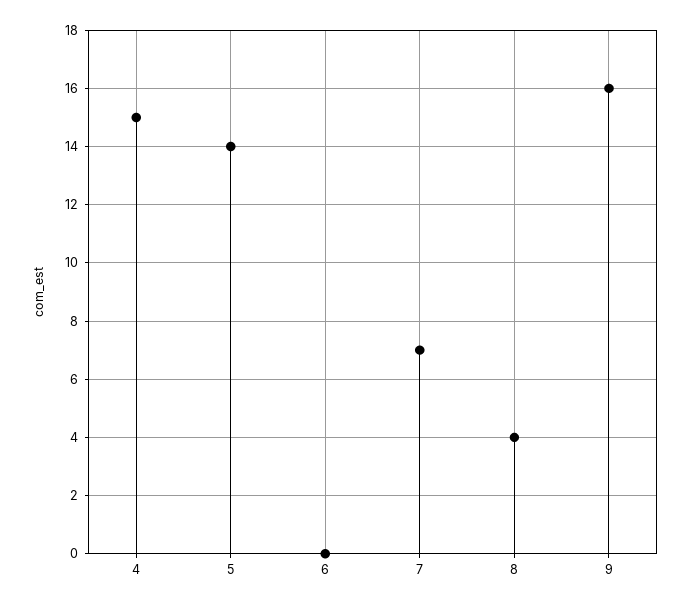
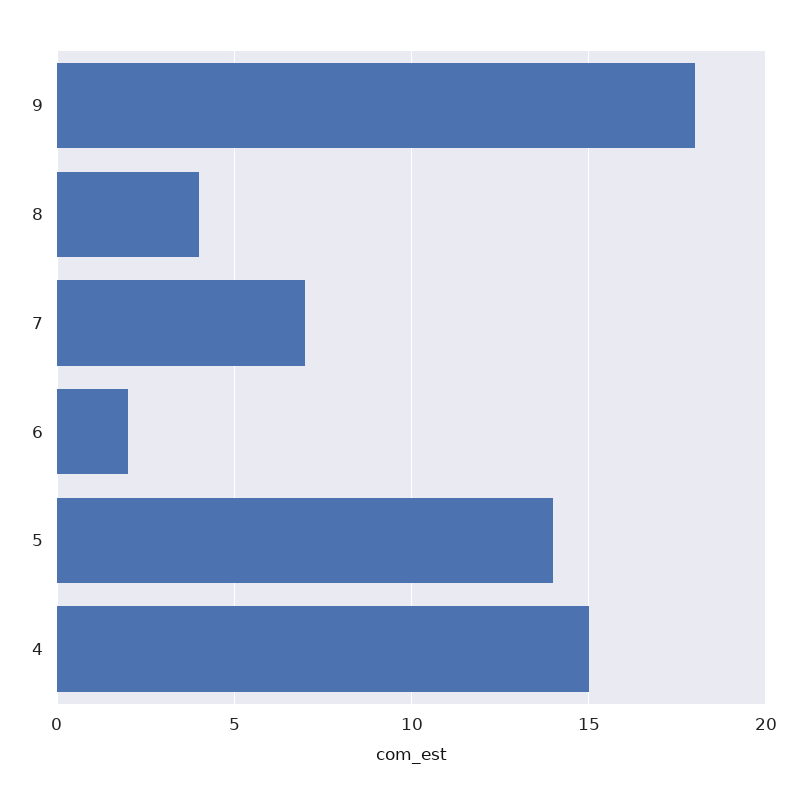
6: 0 -> 2
9: 16 -> 18

